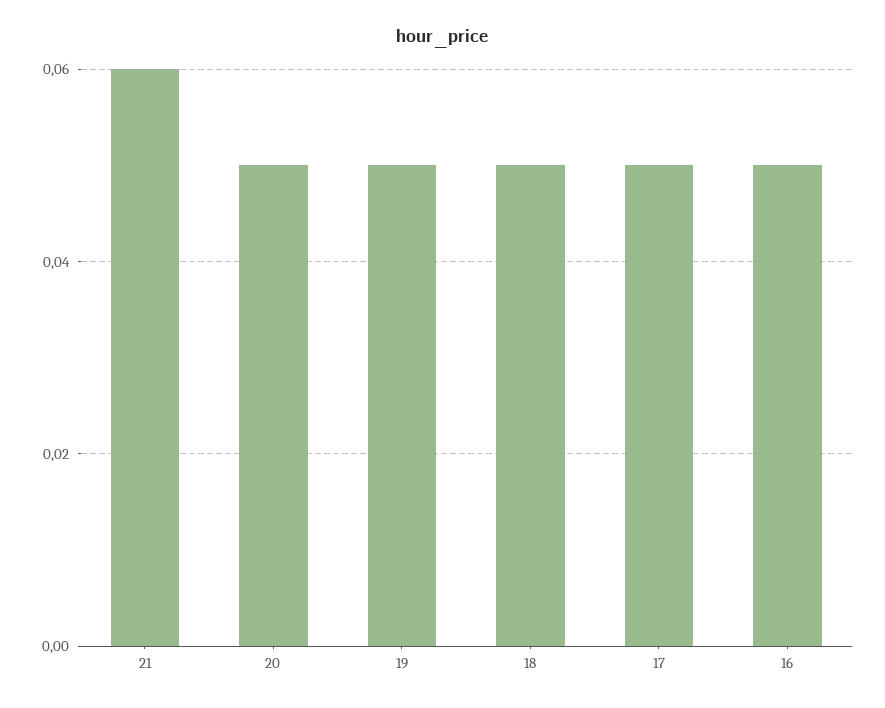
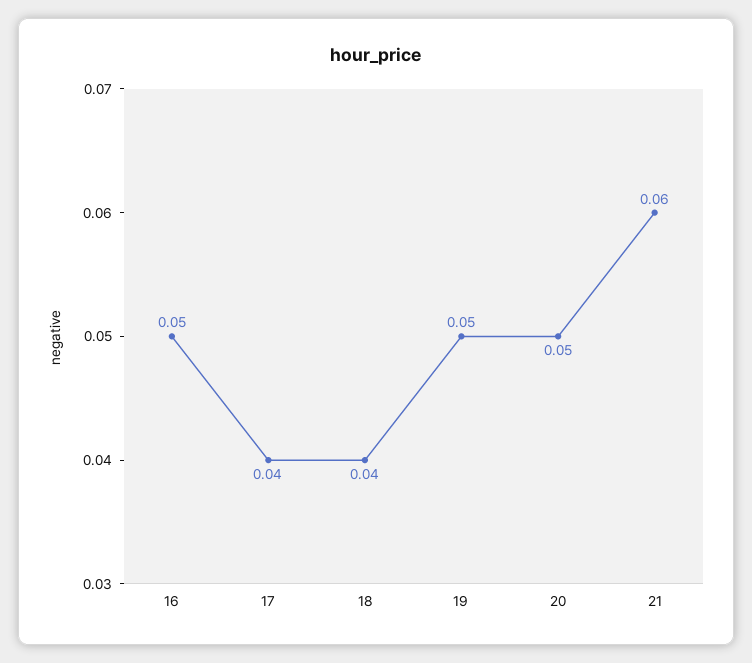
18: 0.05 -> 0.04
17: 0.05 -> 0.04

